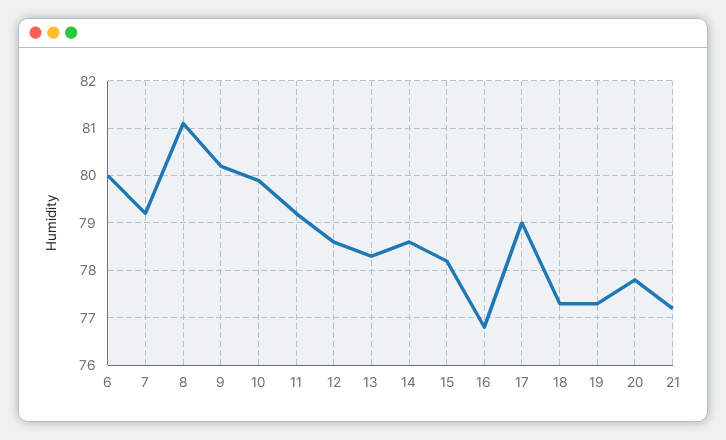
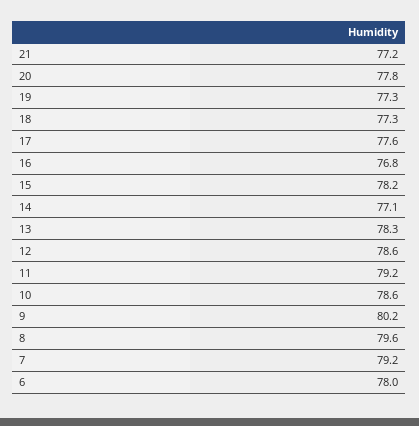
6: 80 -> 78
8: 81 -> 79.6
10: 80 -> 78.6
14: 78.5 -> 77.1
17: 79 -> 77.6

